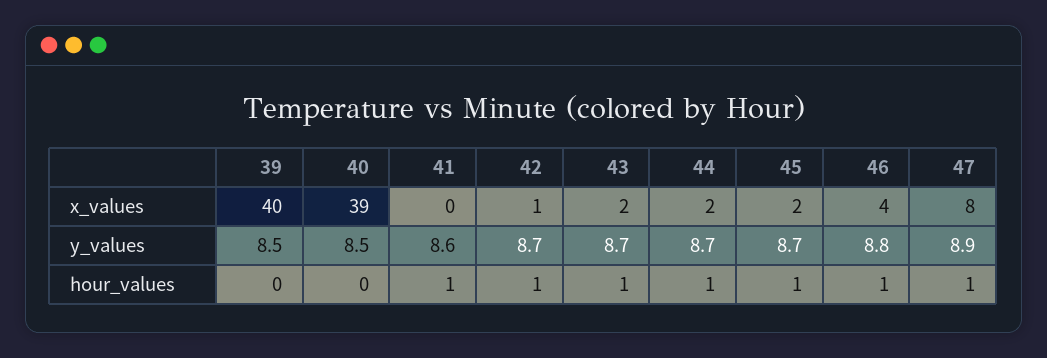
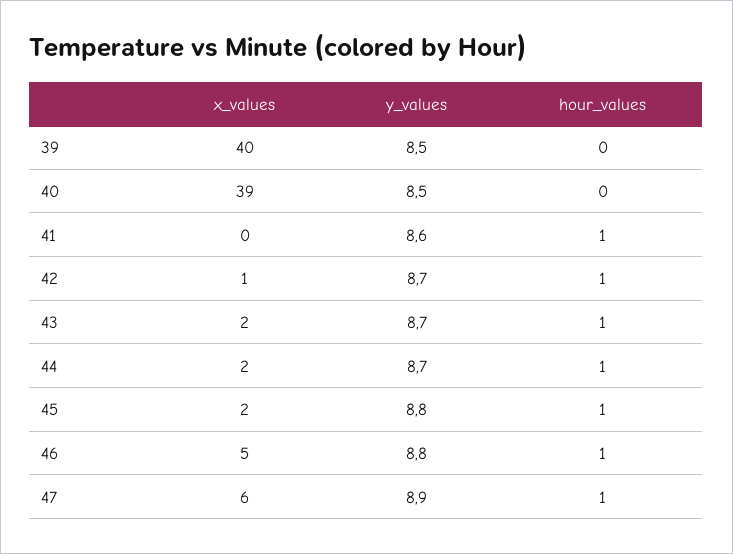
46, x_values: 4 -> 5
47, x_values: 8 -> 6
45, y_values: 8.7 -> 8.8

